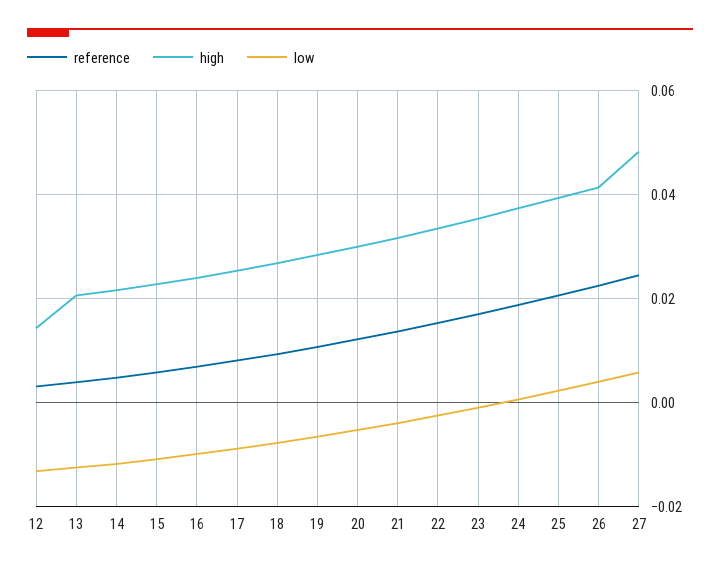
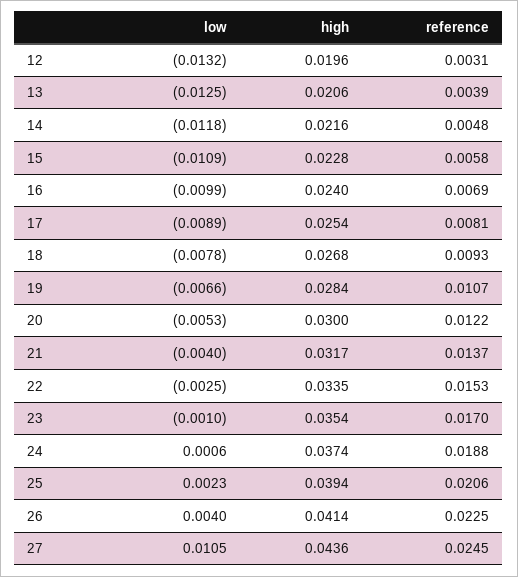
high, 12: 0.014 -> 0.0196
high, 27: 0.048 -> 0.0436
low, 27: 0.006 -> 0.0105

